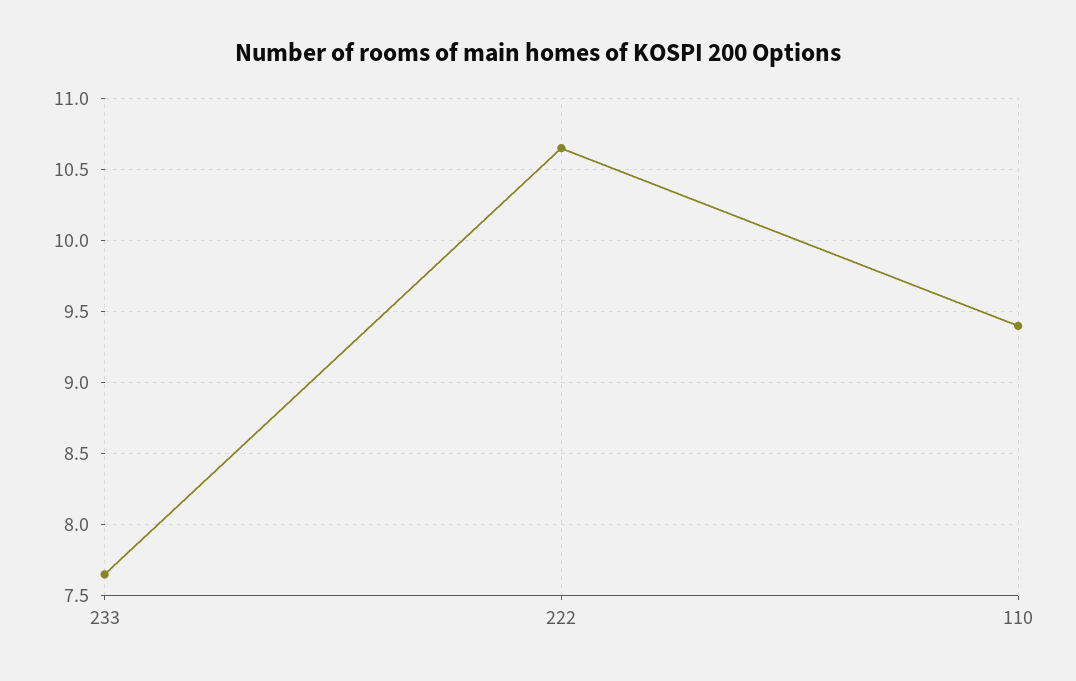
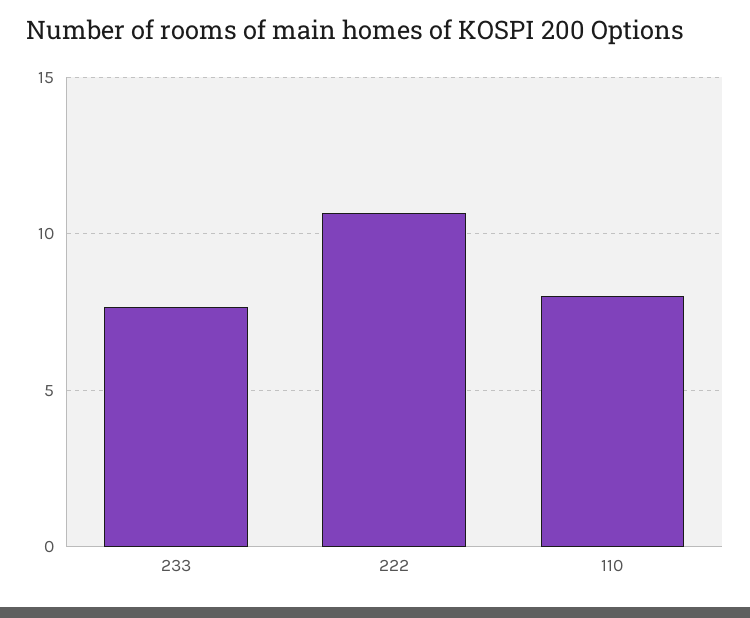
110: 9.4 -> 8

